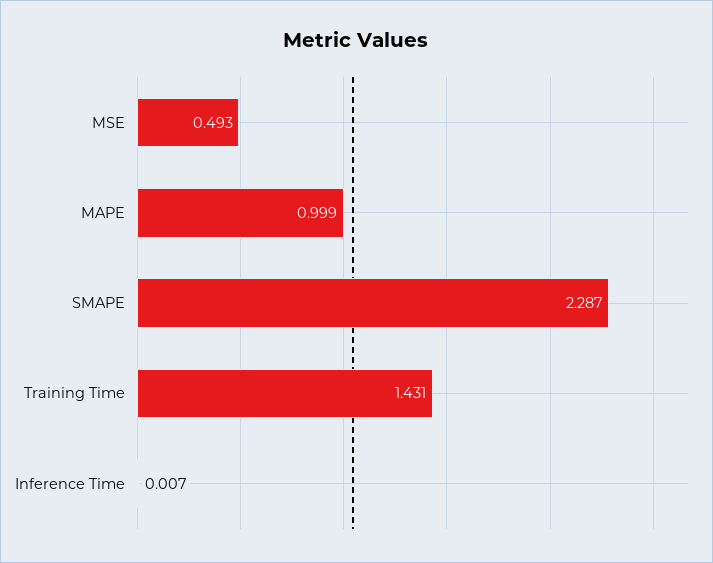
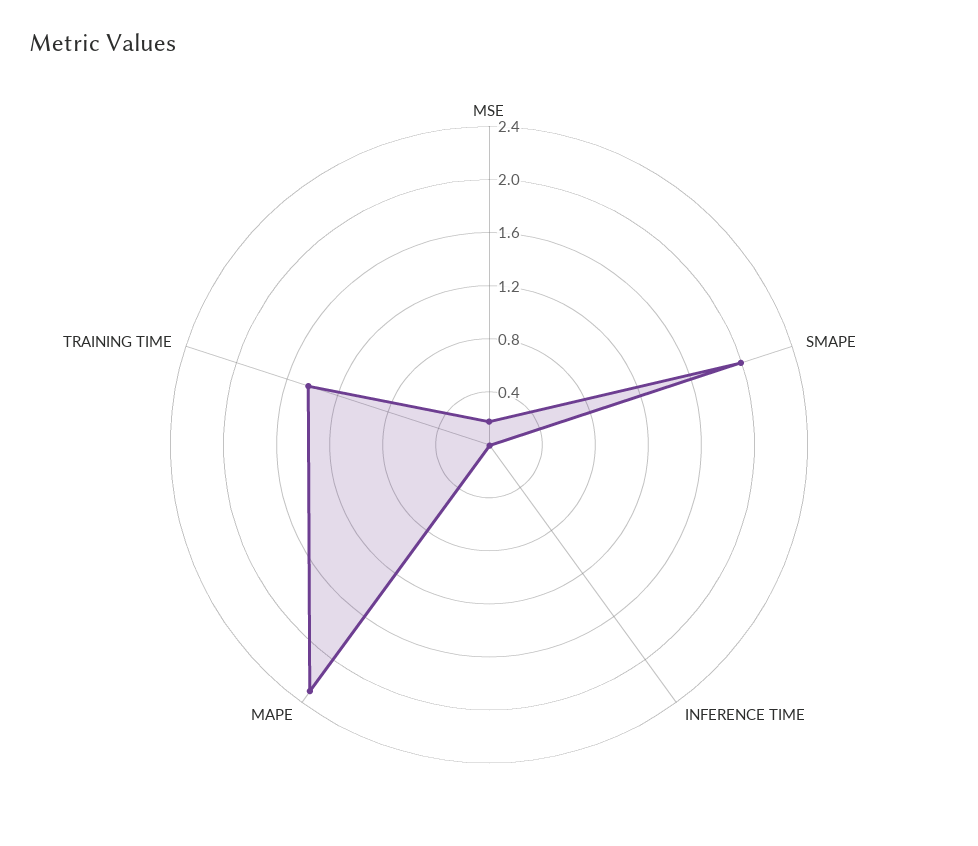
MSE: 0.493 -> 0.2
MAPE: 0.999 -> 2.3
SMAPE: 2.287 -> 2

